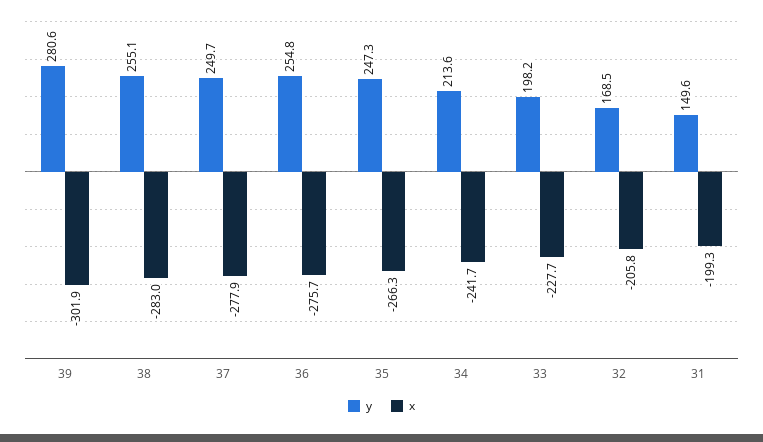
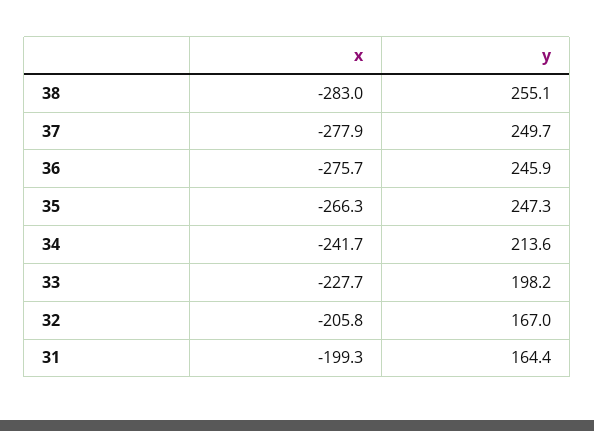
y, 39: 280.6 -> none
x, 39: -301.9 -> none
y, 36: 254.8 -> 245.9
y, 32: 168.5 -> 167
y, 31: 149.6 -> 164.4

